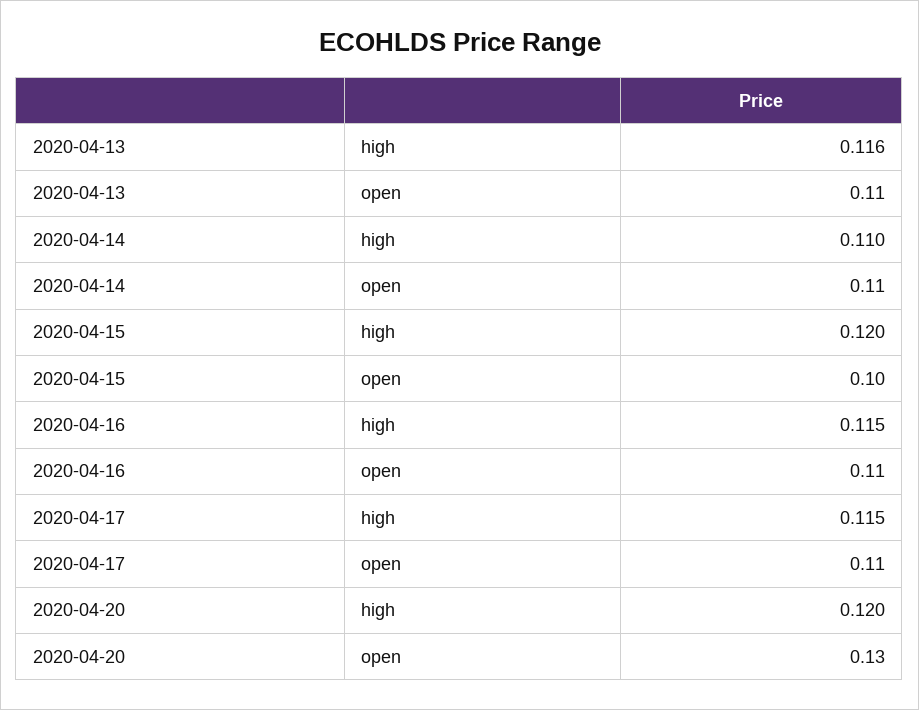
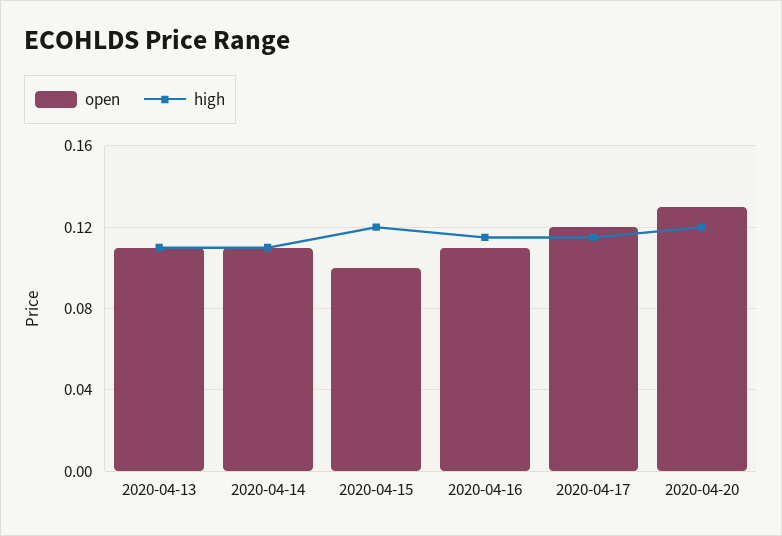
high, 2020-04-13: 0.116 -> 0.11
open, 2020-04-17: 0.11 -> 0.12

